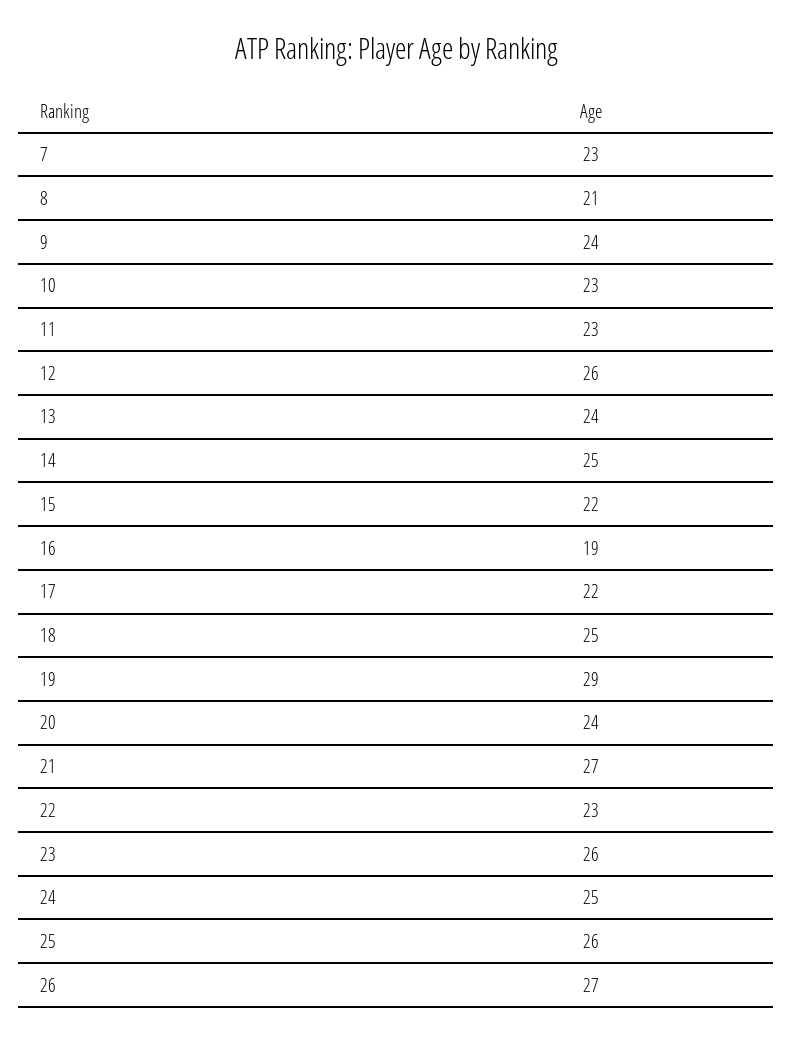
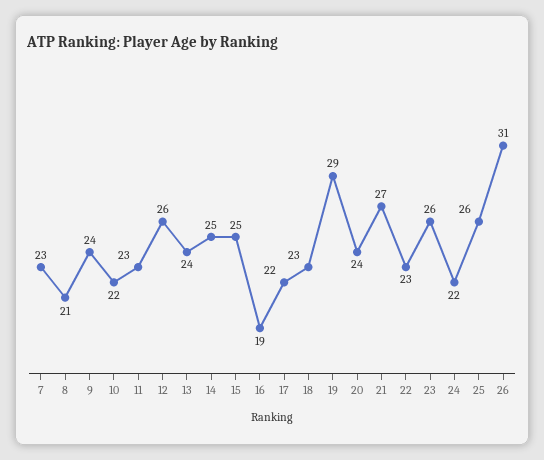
10: 23 -> 22
15: 22 -> 25
18: 25 -> 23
24: 25 -> 22
26: 27 -> 31

